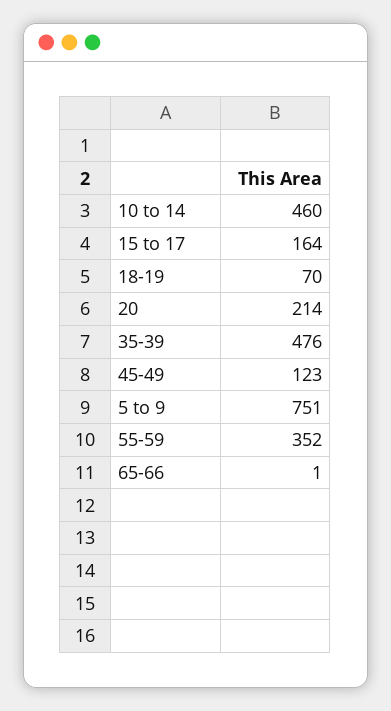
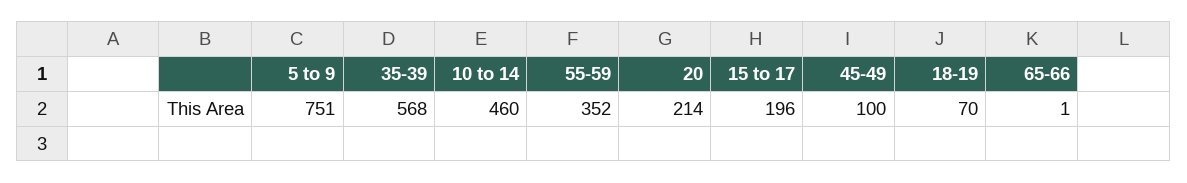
15 to 17: 164 -> 196
35-39: 476 -> 568
45-49: 123 -> 100

